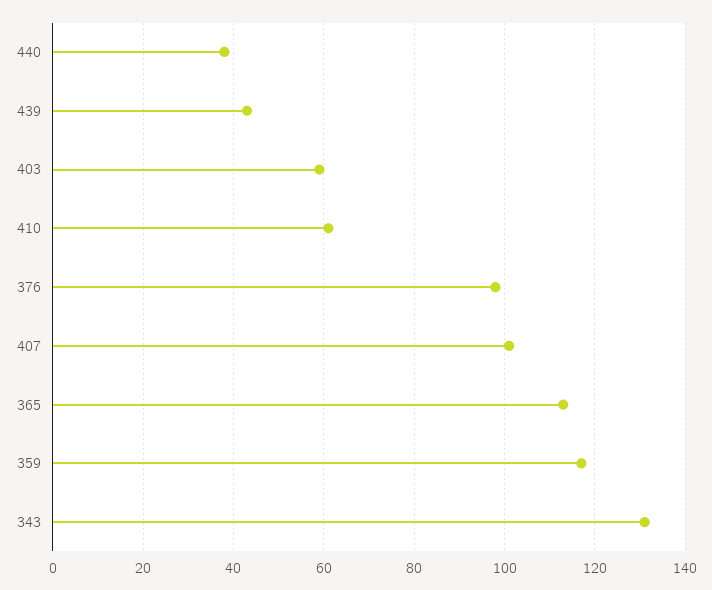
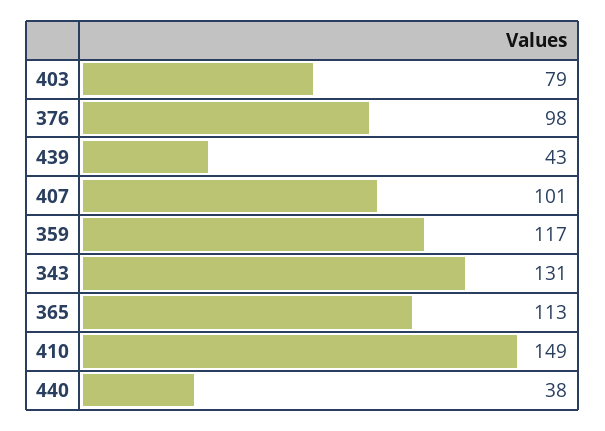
403: 60 -> 79
410: 60 -> 149

